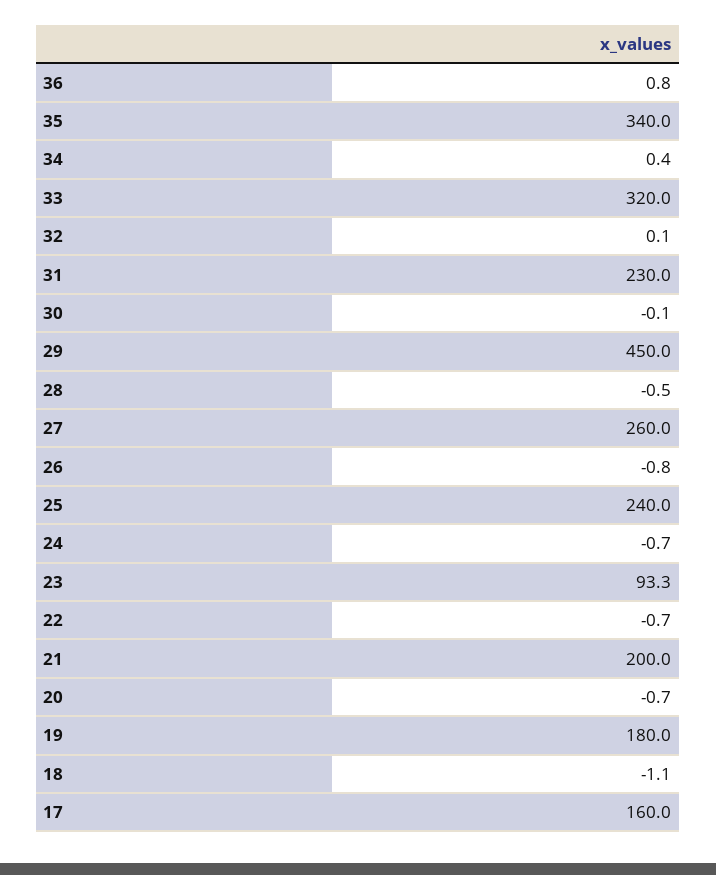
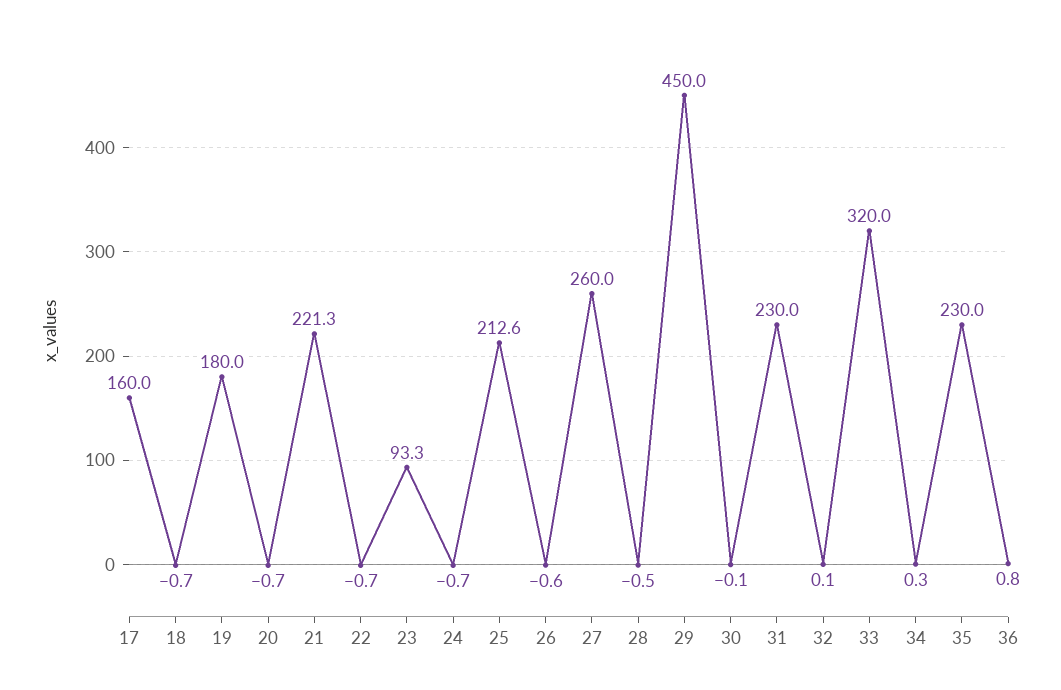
35: 340 -> 230
34: 0.4 -> 0.3
26: -0.8 -> -0.6
25: 240 -> 212.6
21: 200 -> 221.3
18: -1.1 -> -0.7

